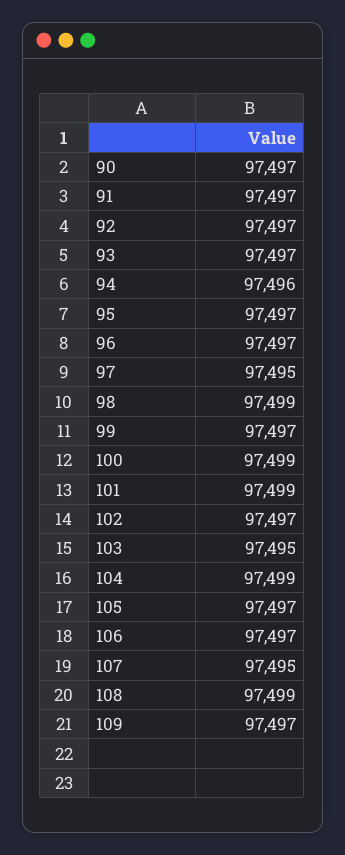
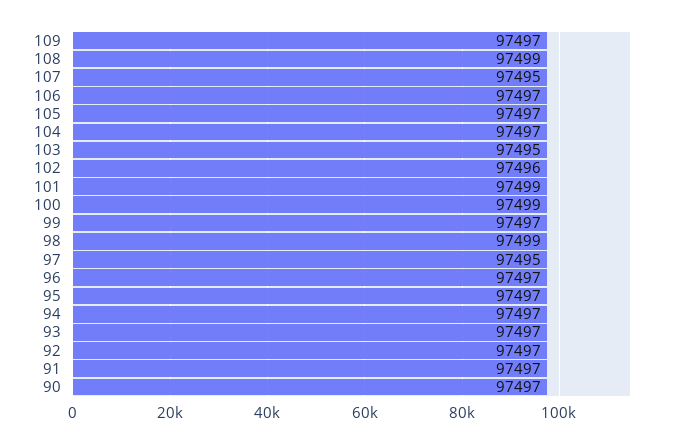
94: 97496 -> 97497
102: 97497 -> 97496
104: 97499 -> 97497

